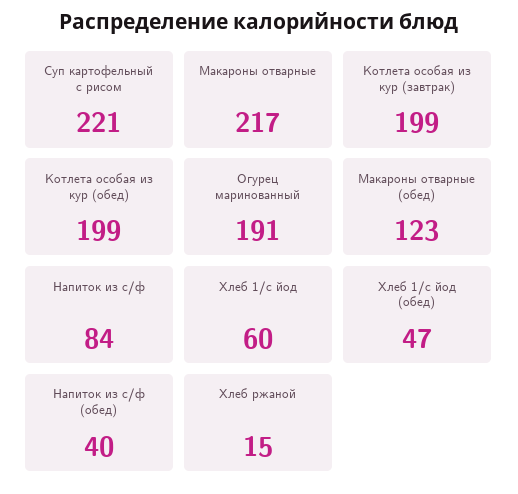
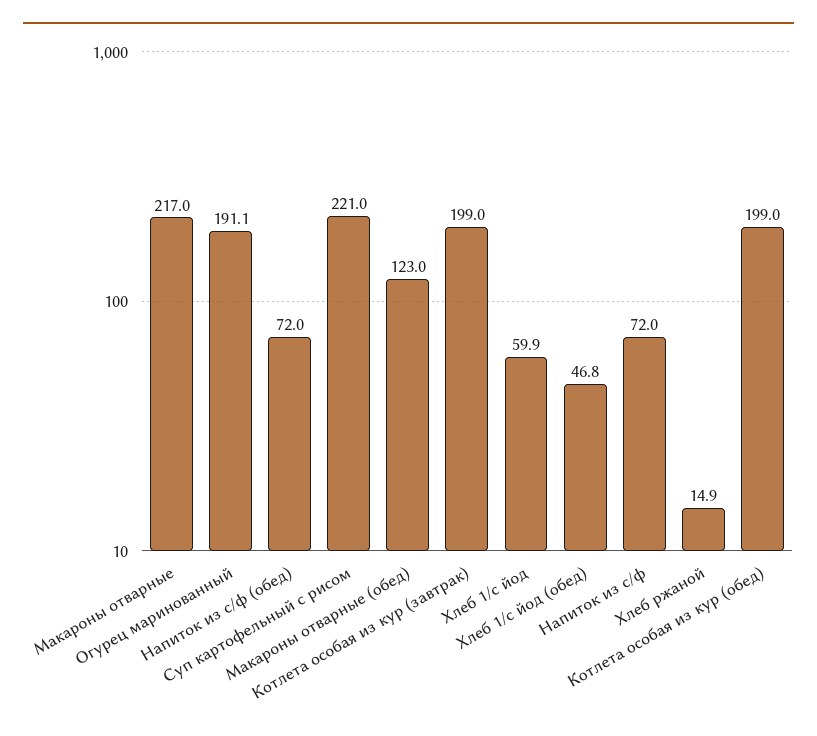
Напиток из с/ф: 84 -> 72
Напиток из с/ф (обед): 40 -> 72

